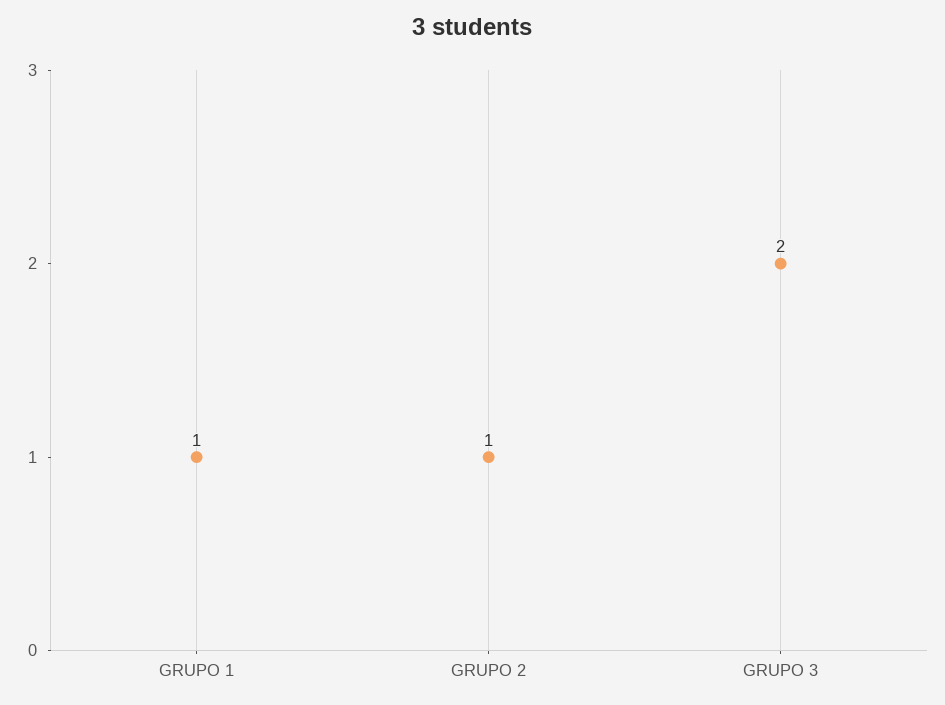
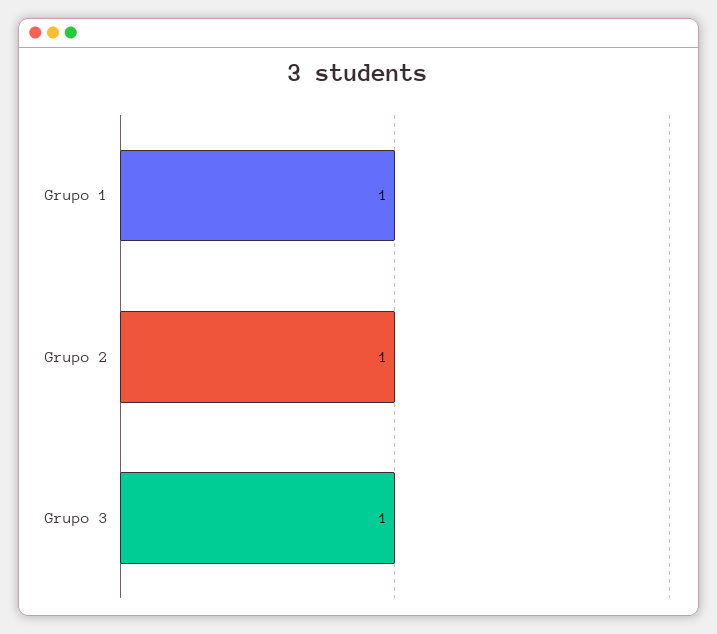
GRUPO 3: 2 -> 1

